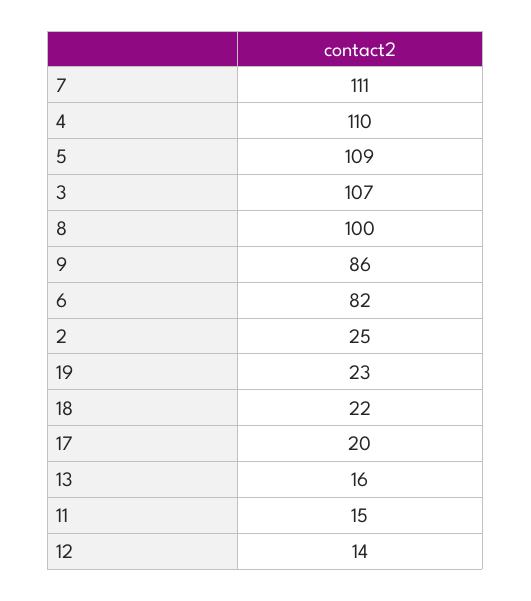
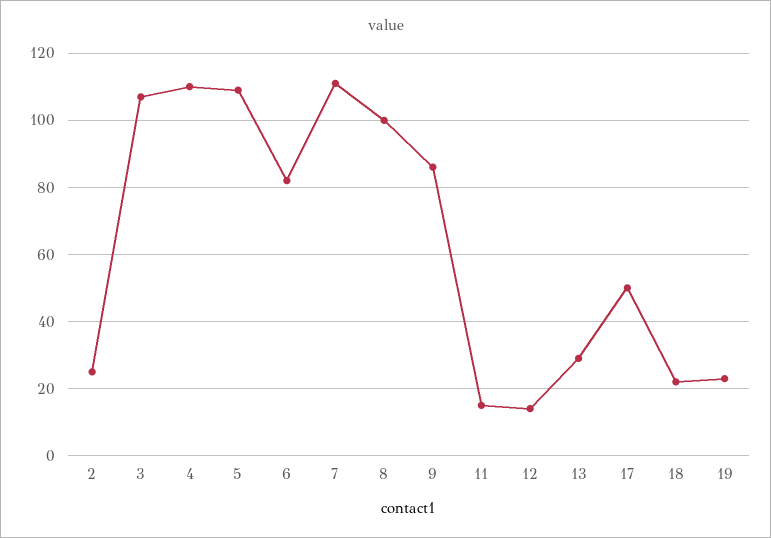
17: 20 -> 50
13: 16 -> 30

